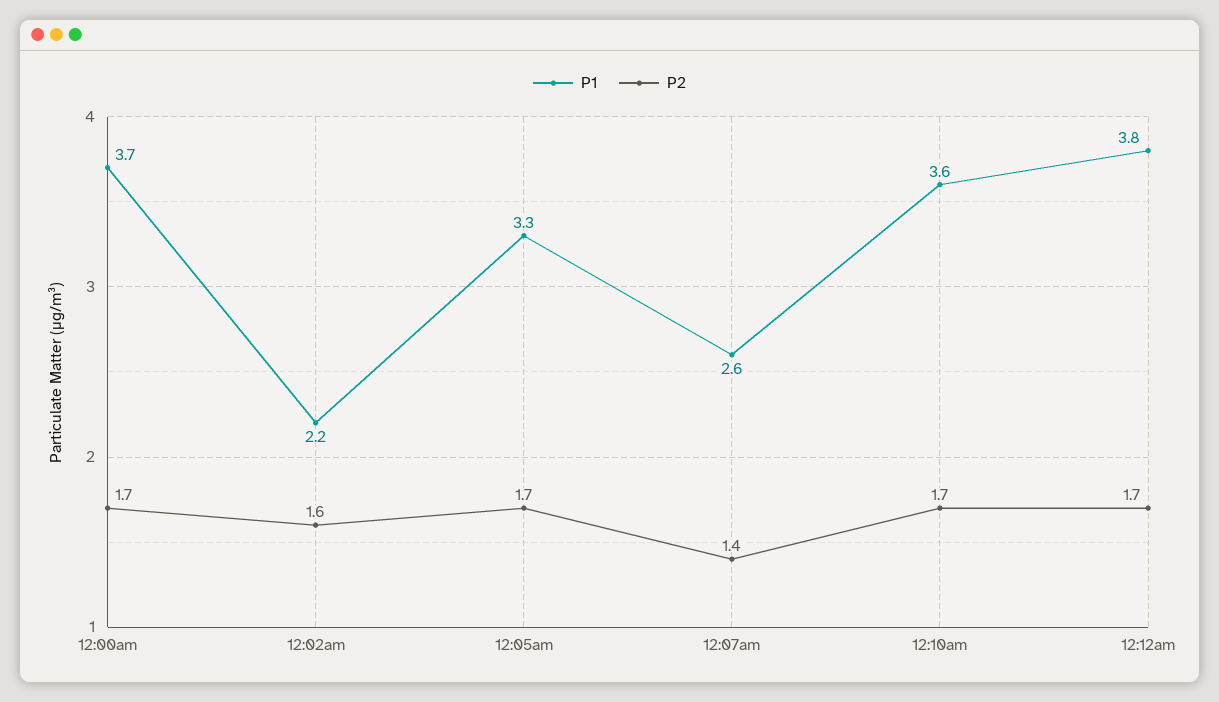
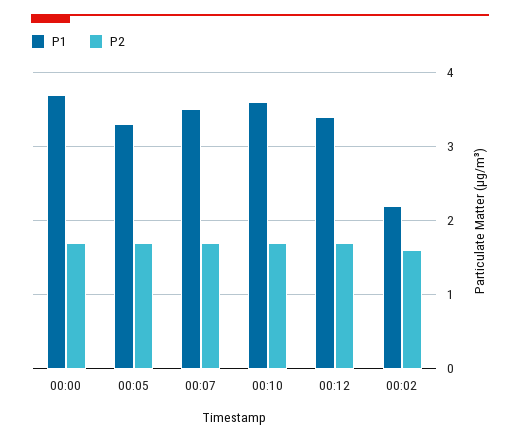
P1, 12:07am: 2.6 -> 3.5
P2, 12:07am: 1.4 -> 1.7
P1, 12:12am: 3.8 -> 3.4

